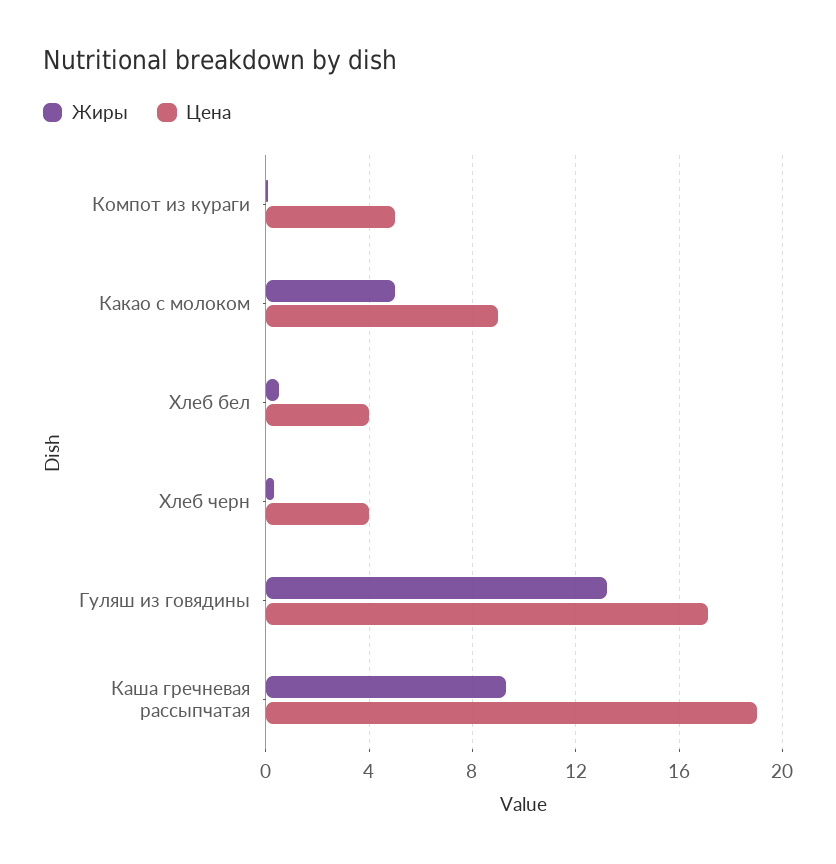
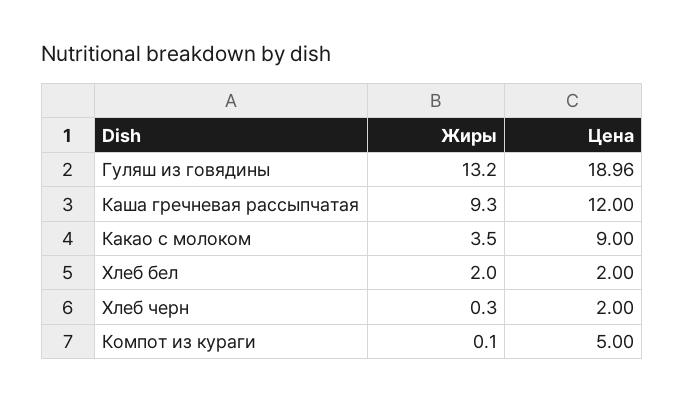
Жиры, Какао с молоком: 5 -> 3.5
Жиры, Хлеб бел: 0.5 -> 2
Цена, Хлеб бел: 4 -> 2
Цена, Хлеб черн: 4 -> 2
Цена, Гуляш из говядины: 17 -> 18.96
Цена, Каша гречневая рассыпчатая: 19 -> 12

